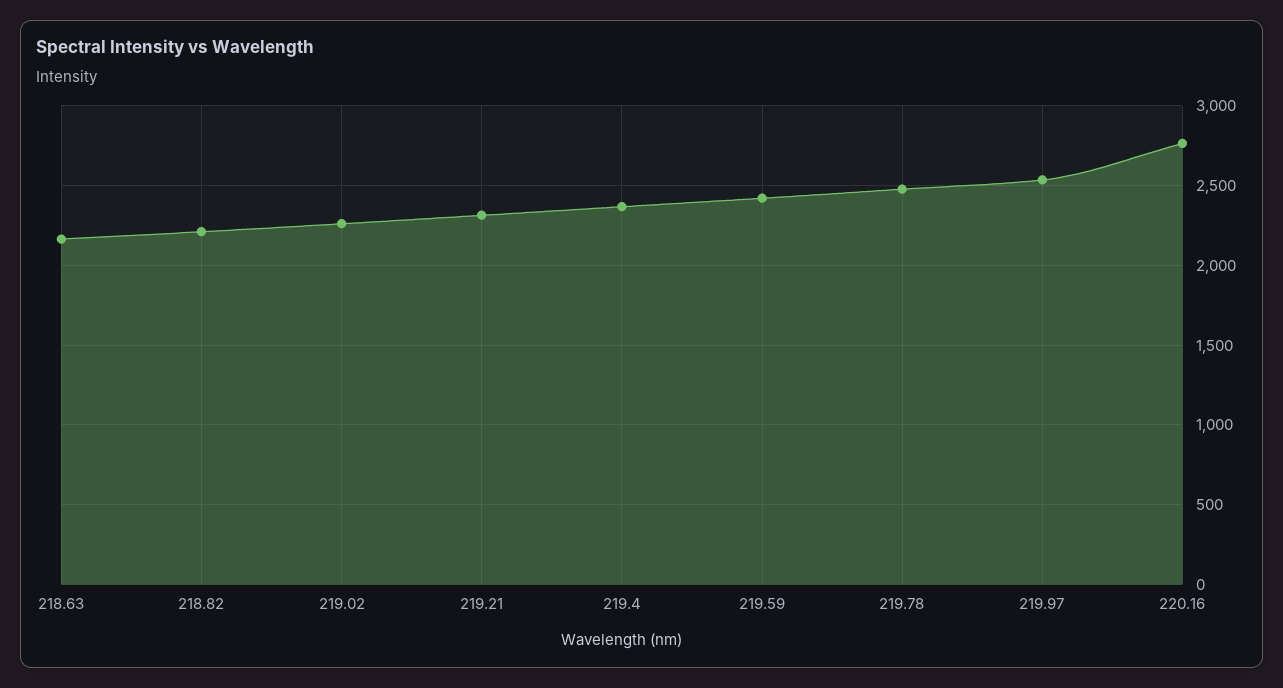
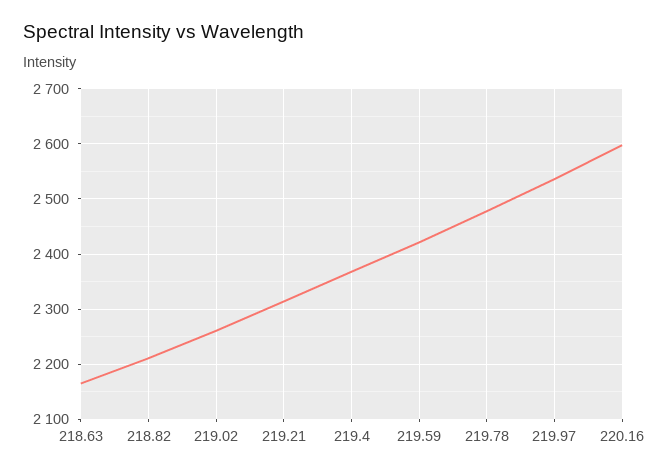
220.16: 2750 -> 2600

